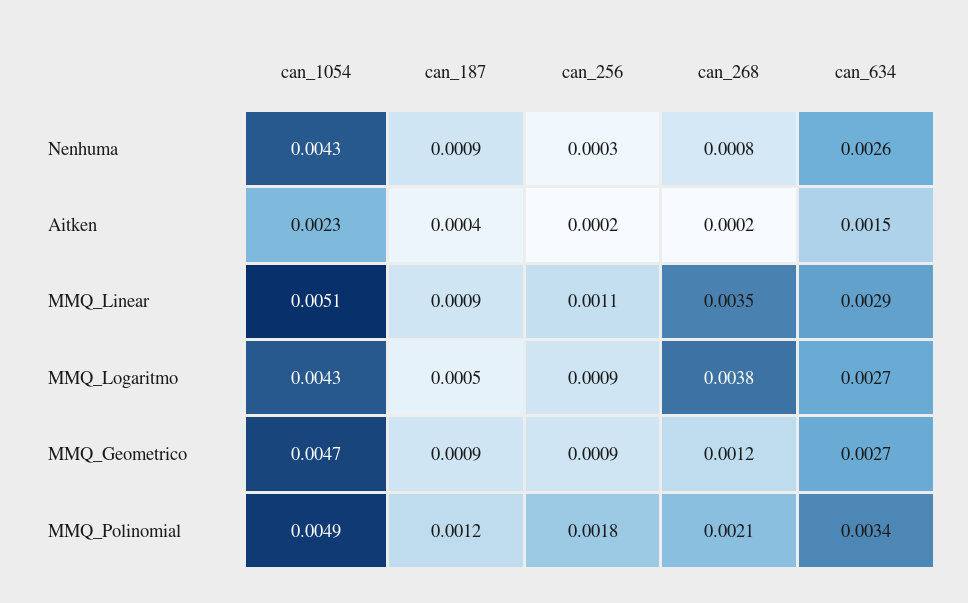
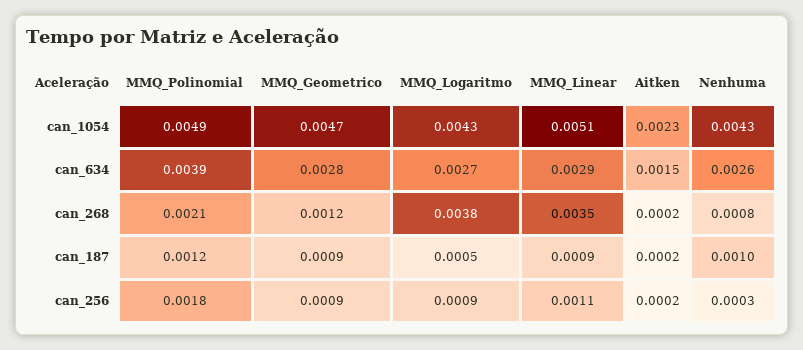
can_187, Nenhuma: 0.0009 -> 0.001
can_187, Aitken: 0.0004 -> 0.0002
can_634, MMQ_Geometrico: 0.0027 -> 0.0028
can_634, MMQ_Polinomial: 0.0034 -> 0.0039

